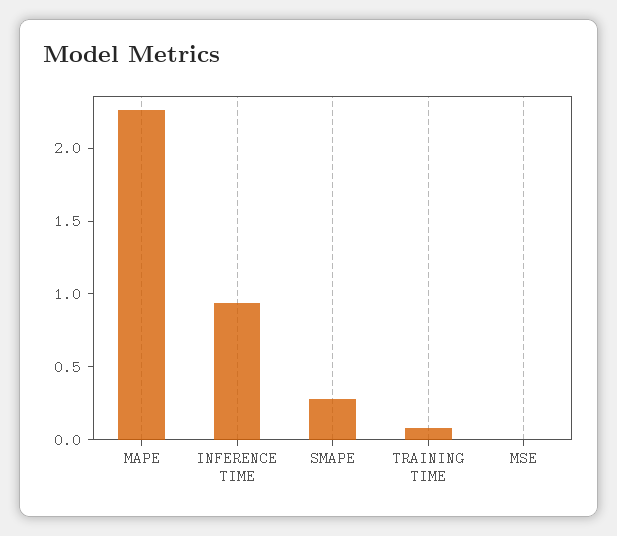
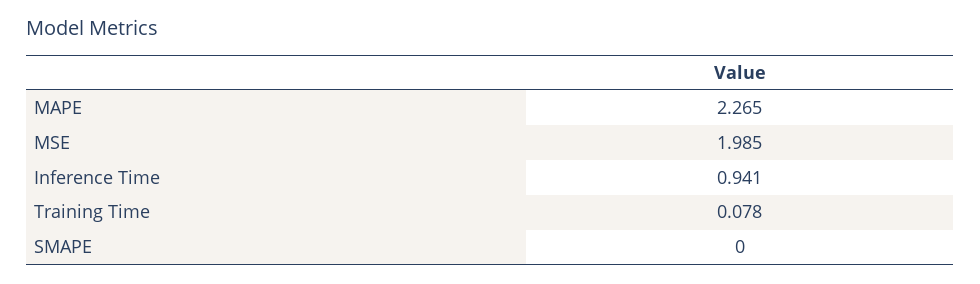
SMAPE: 0.3 -> 0
MSE: 0 -> 1.985

